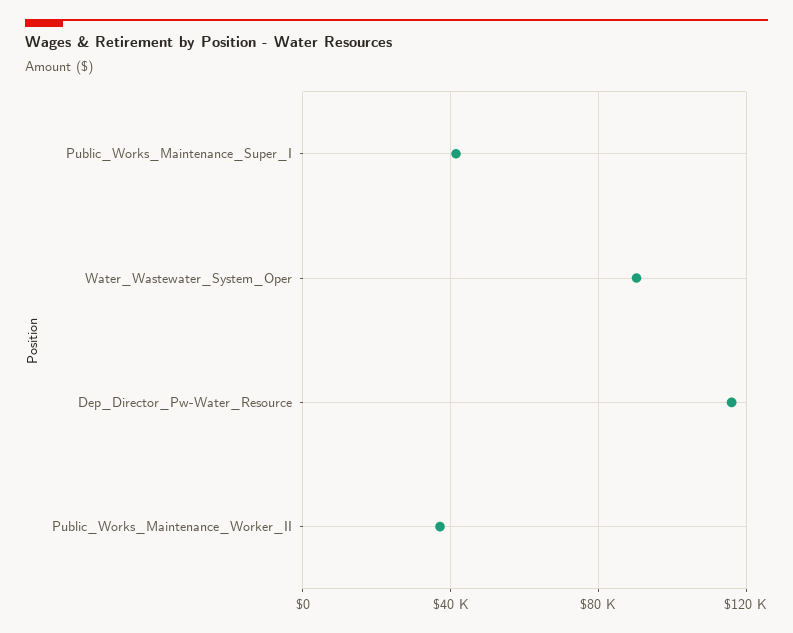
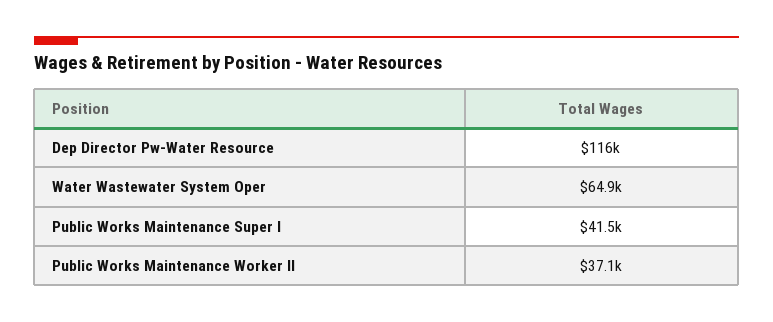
Water_Wastewater_System_Oper: 90000 -> 64900

